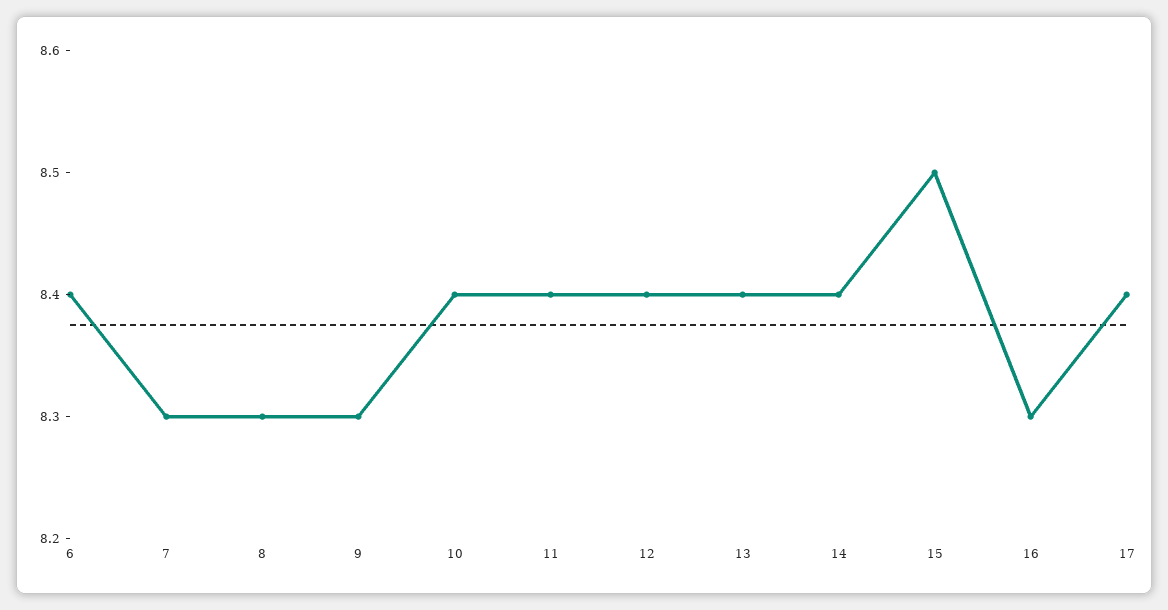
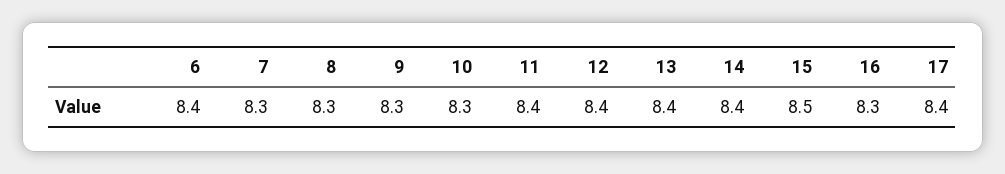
10: 8.4 -> 8.3

